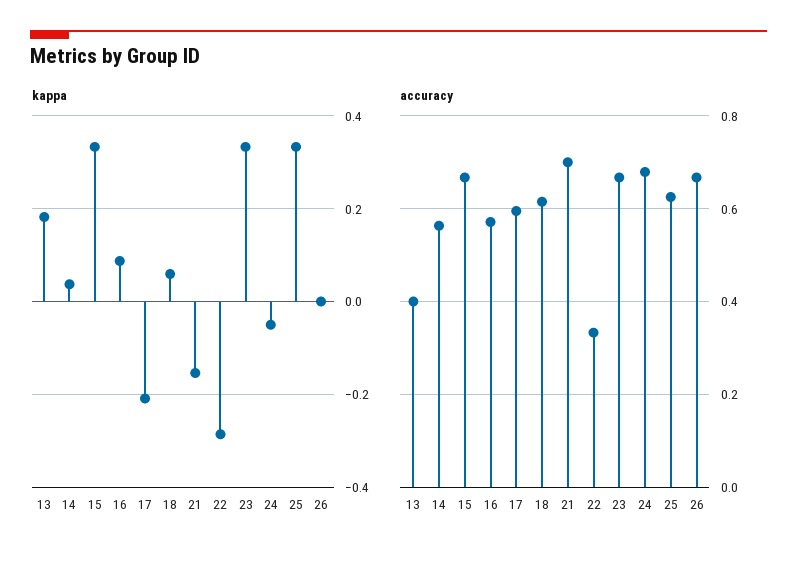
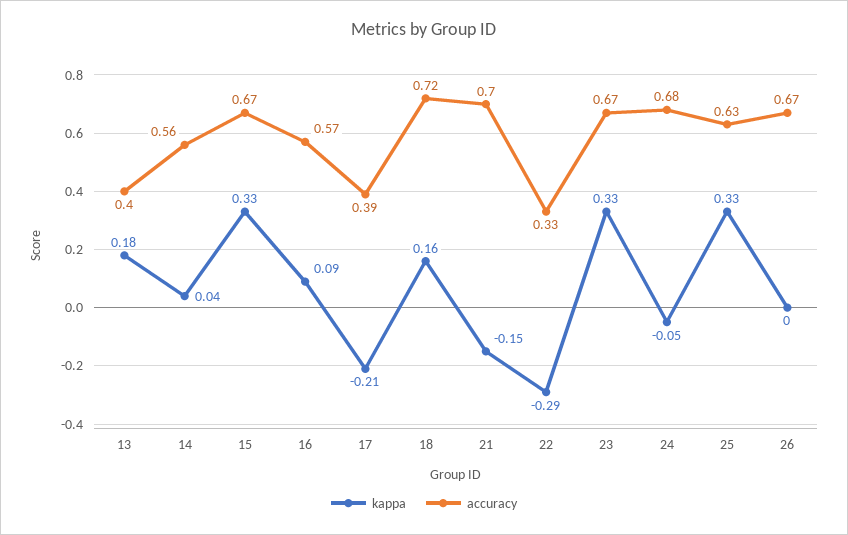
kappa, 18: 0.06 -> 0.16
accuracy, 17: 0.6 -> 0.39
accuracy, 18: 0.62 -> 0.72

